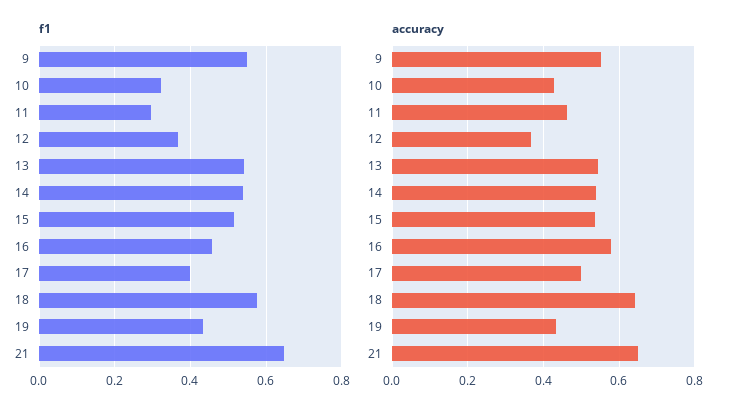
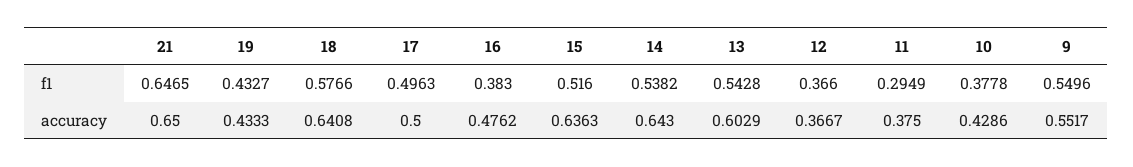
f1, 10: 0.32 -> 0.3778
f1, 16: 0.46 -> 0.383
f1, 17: 0.4 -> 0.4963
accuracy, 11: 0.46 -> 0.375
accuracy, 13: 0.54 -> 0.6029
accuracy, 14: 0.54 -> 0.643
accuracy, 15: 0.54 -> 0.6363
accuracy, 16: 0.58 -> 0.4762

